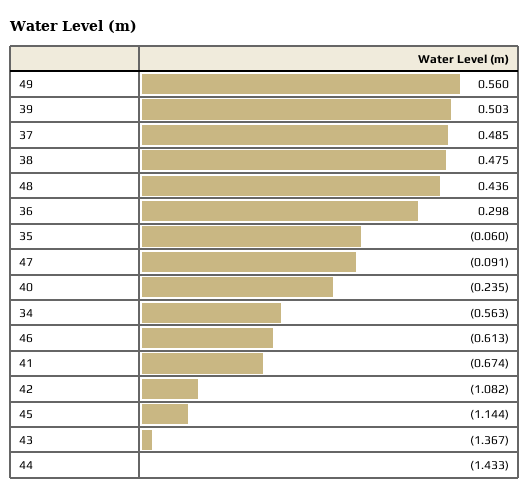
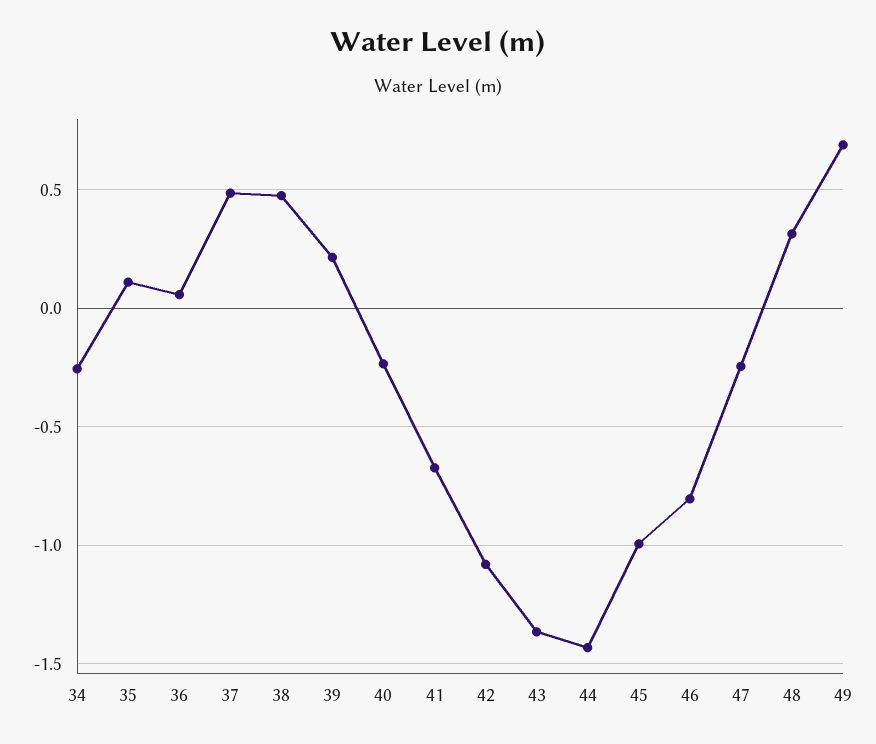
49: 0.56 -> 0.7
39: 0.503 -> 0.2
48: 0.436 -> 0.3
36: 0.298 -> 0.05
35: -0.06 -> 0.1
47: -0.091 -> -0.25
34: -0.563 -> -0.25
46: -0.613 -> -0.8
45: -1.144 -> -1

